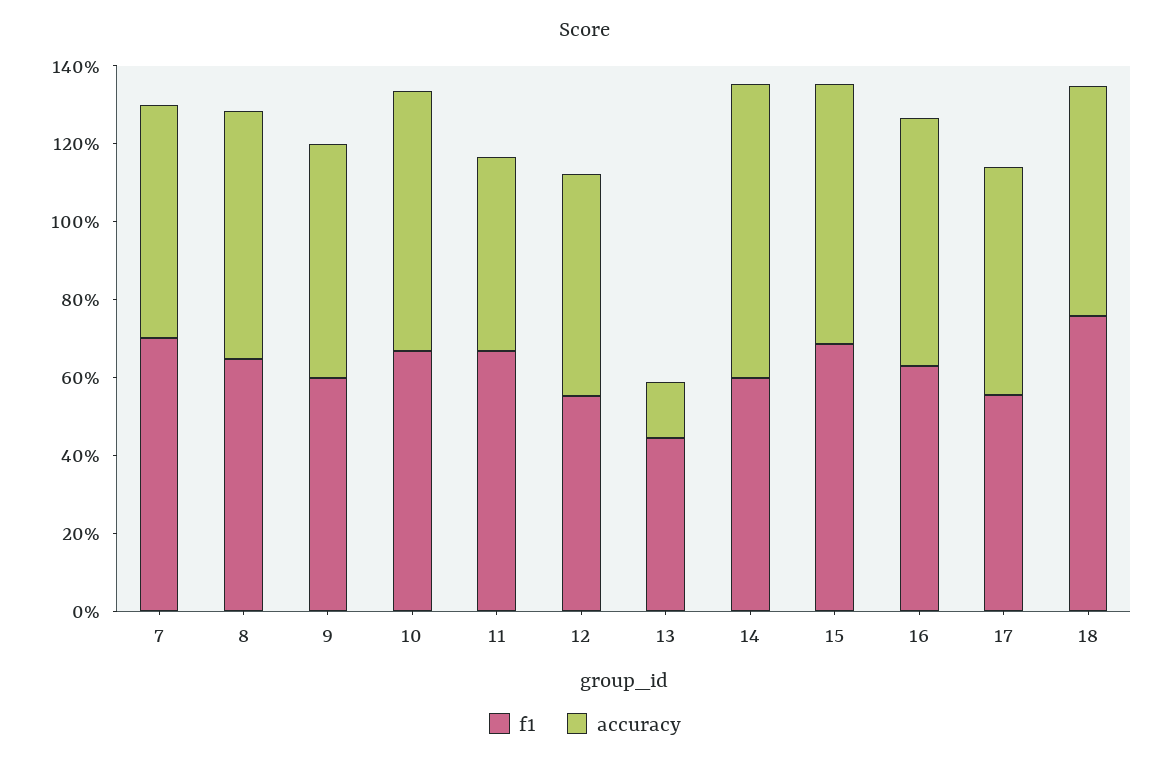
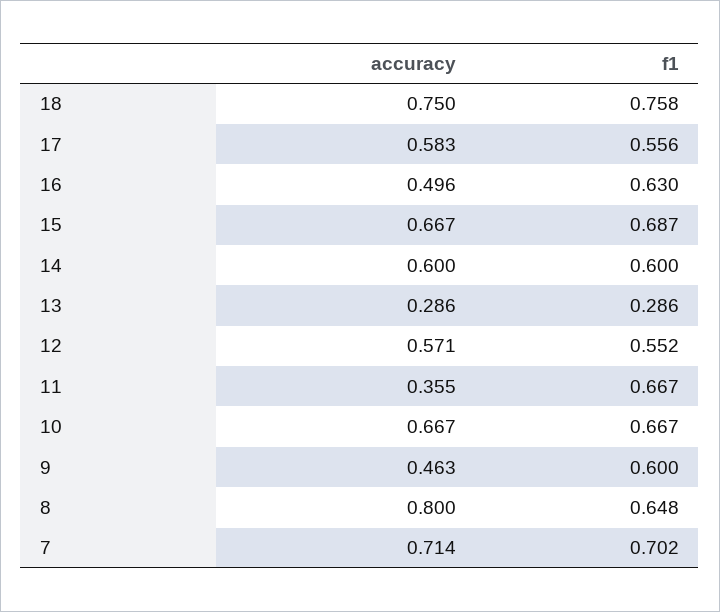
accuracy, 7: 0.6 -> 0.714
accuracy, 8: 0.65 -> 0.8
accuracy, 9: 0.6 -> 0.463
accuracy, 11: 0.5 -> 0.355
f1, 13: 0.45 -> 0.286
accuracy, 13: 0.15 -> 0.286
accuracy, 14: 0.75 -> 0.6
accuracy, 16: 0.65 -> 0.496
accuracy, 18: 0.6 -> 0.75

